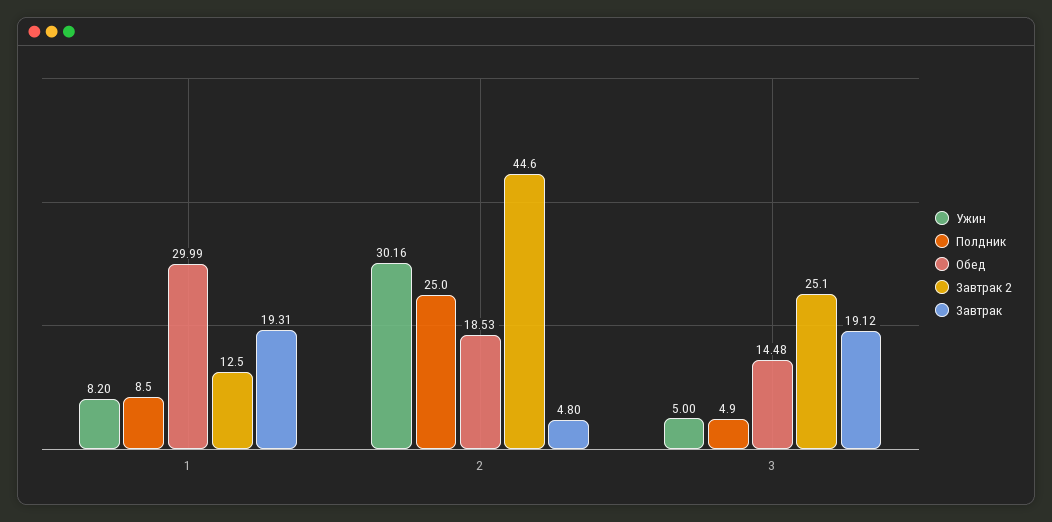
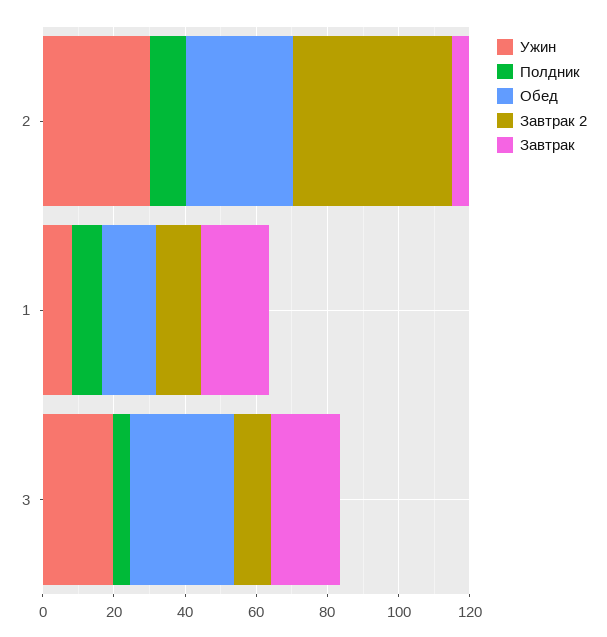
Обед, 1: 29.99 -> 15
Полдник, 2: 25 -> 10
Обед, 2: 18.53 -> 30
Ужин, 3: 5 -> 20
Обед, 3: 14.48 -> 30
Завтрак 2, 3: 25.1 -> 10

